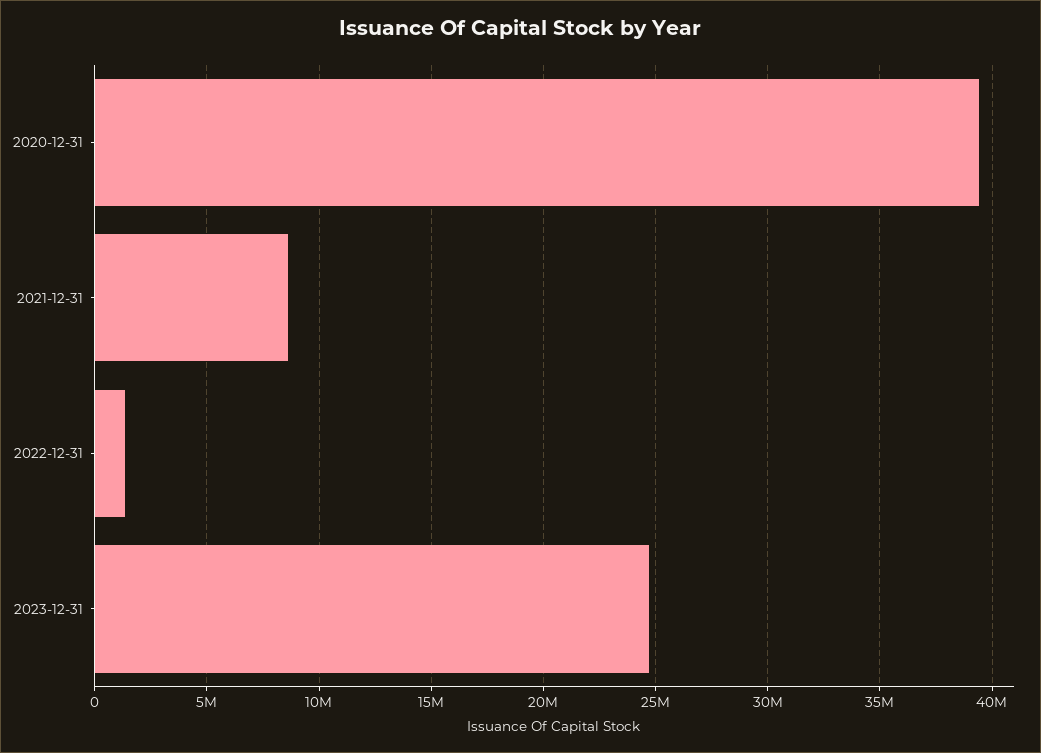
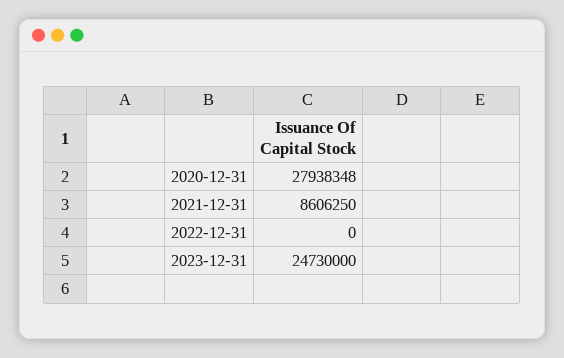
2020-12-31: 39500000 -> 27938348
2022-12-31: 1500000 -> 0

